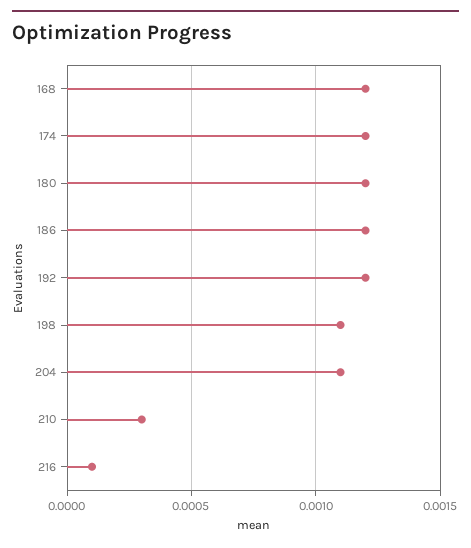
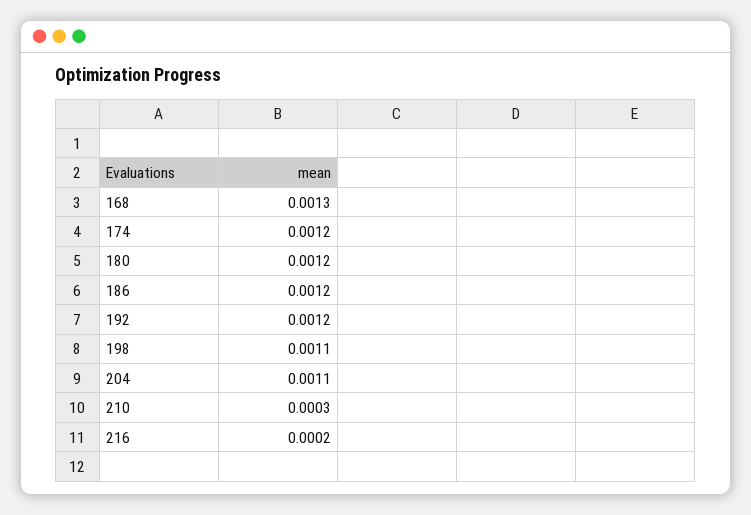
168: 0.0012 -> 0.0013
216: 0.0001 -> 0.0002

